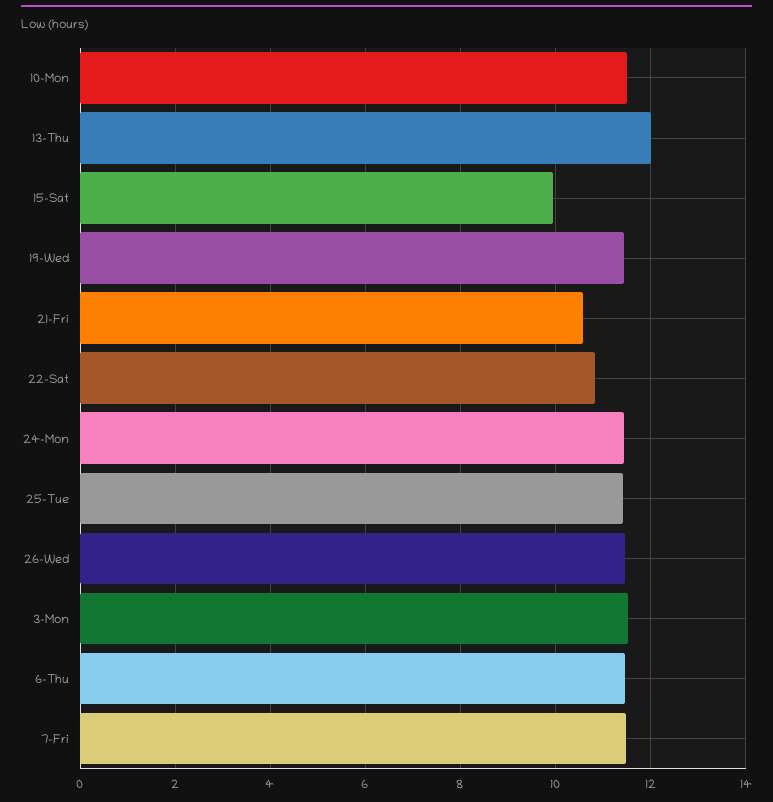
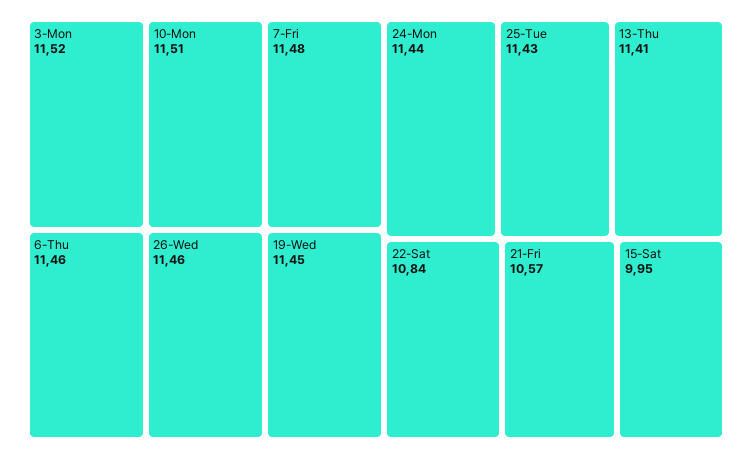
13-Thu: 12 -> 11.41

